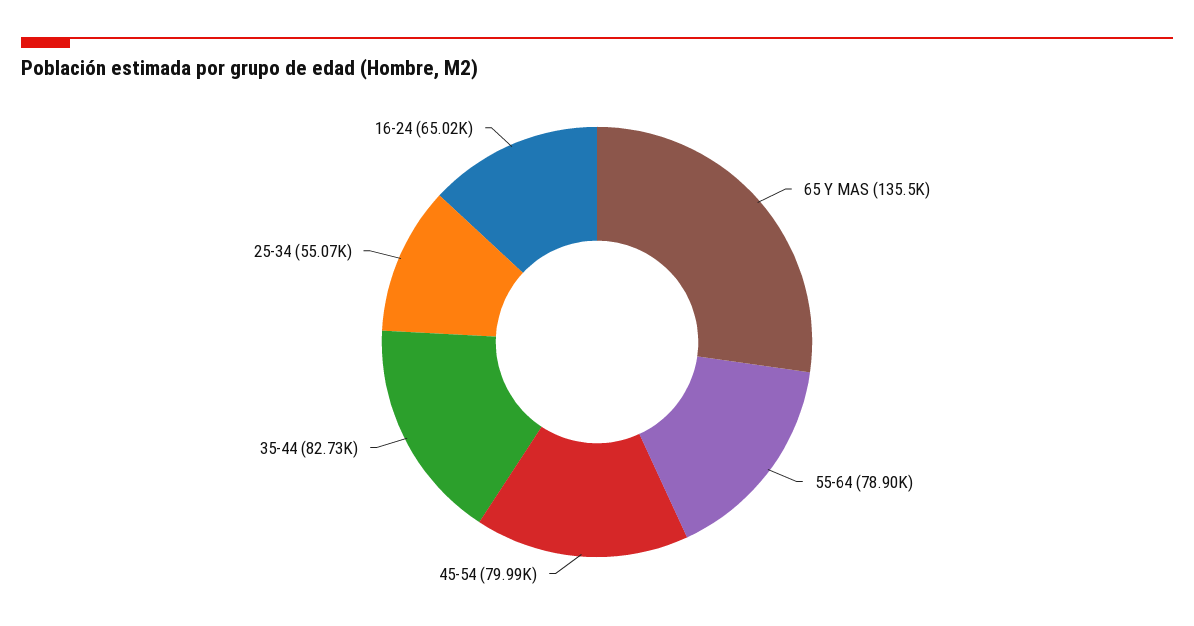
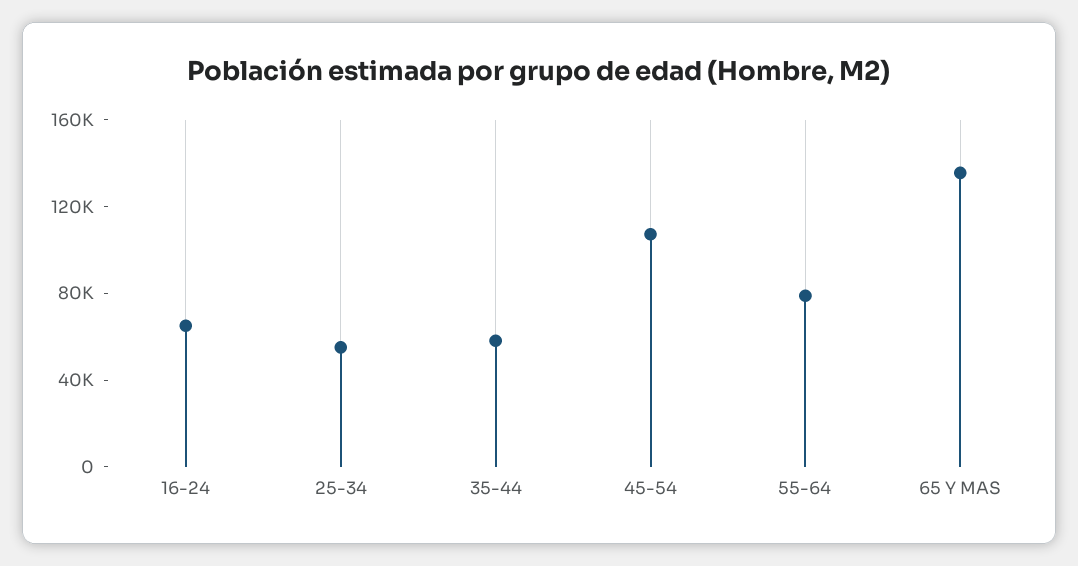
45-54: 79990 -> 110000
35-44: 82730 -> 60000

